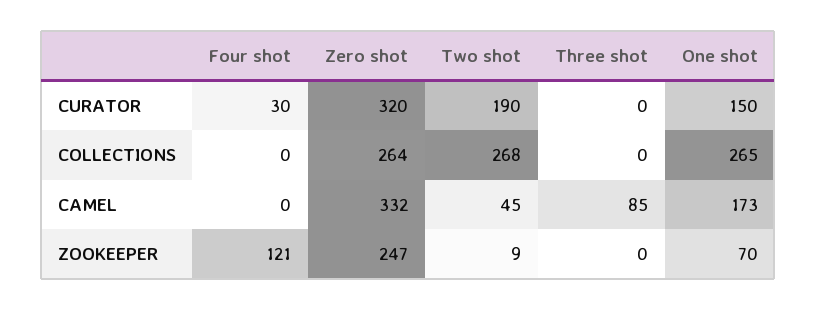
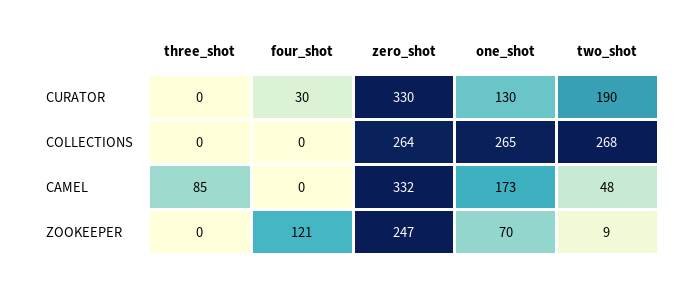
Zero shot, CURATOR: 320 -> 330
One shot, CURATOR: 150 -> 130
Two shot, CAMEL: 45 -> 48

